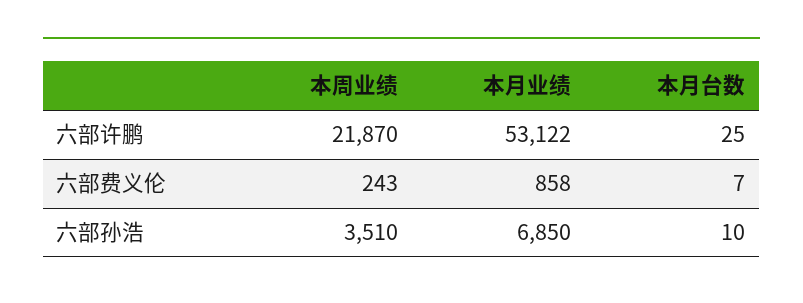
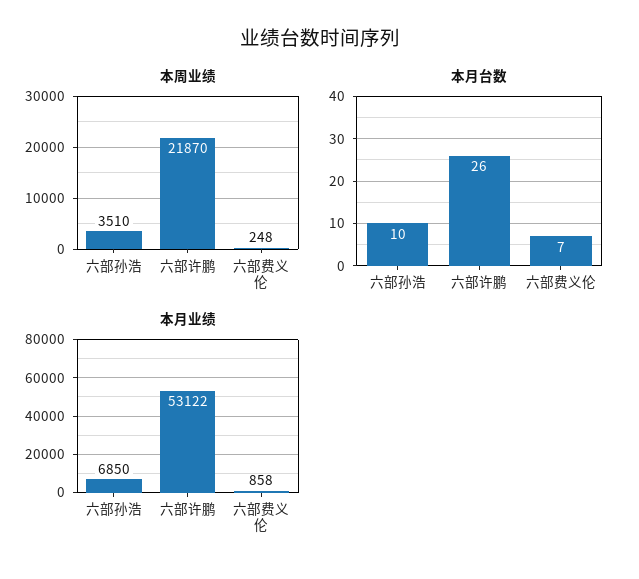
本月台数, 六部许鹏: 25 -> 26
本周业绩, 六部费义伦: 243 -> 248

